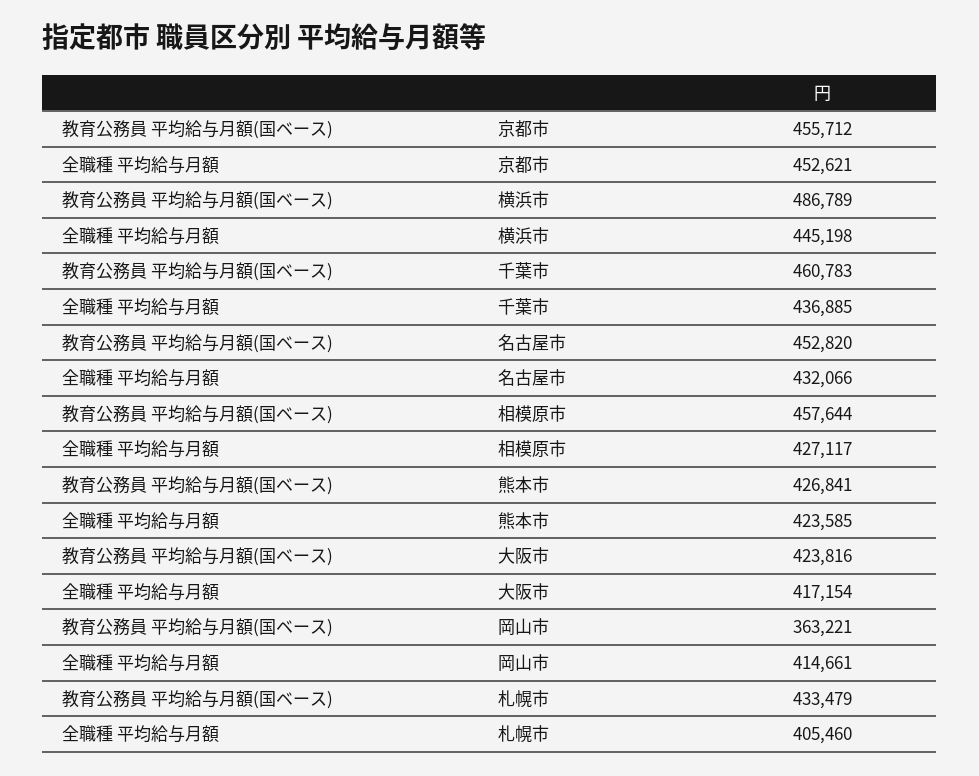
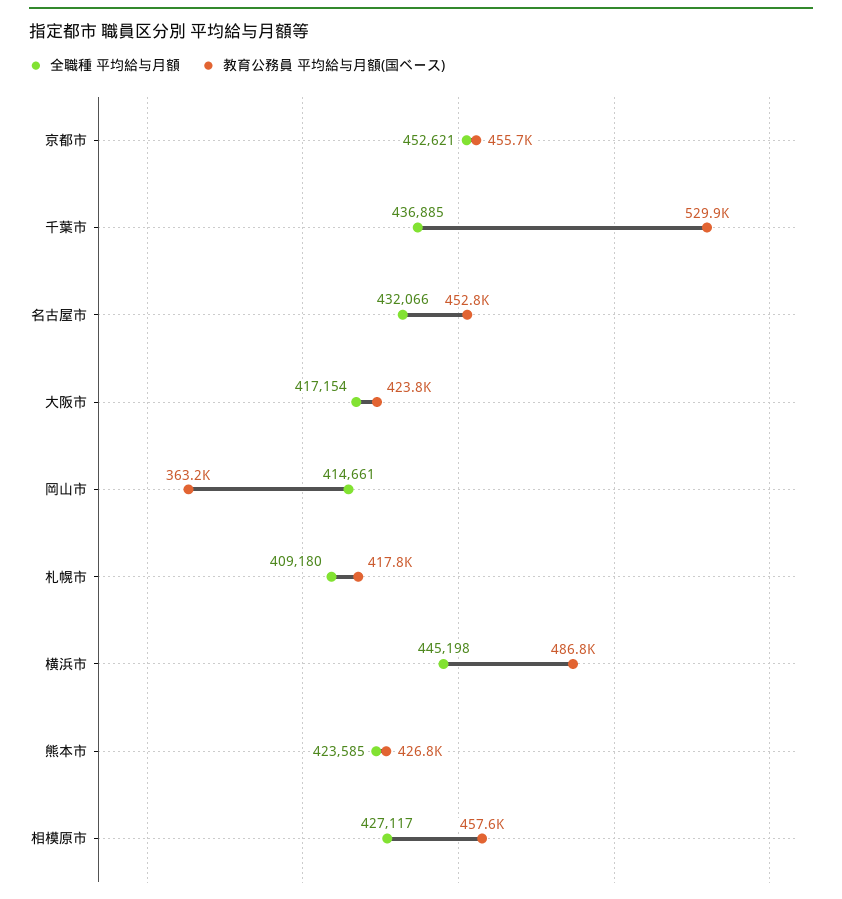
教育公務員 平均給与月額(国ベース), 千葉市: 460783 -> 529900
教育公務員 平均給与月額(国ベース), 札幌市: 433479 -> 417800
全職種 平均給与月額, 札幌市: 405460 -> 409180

